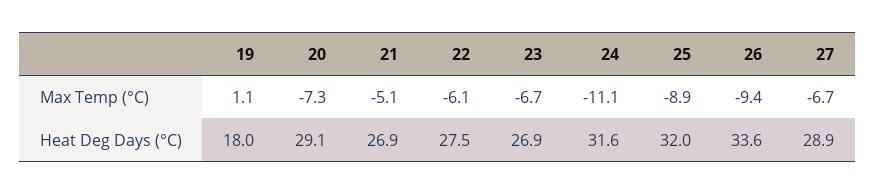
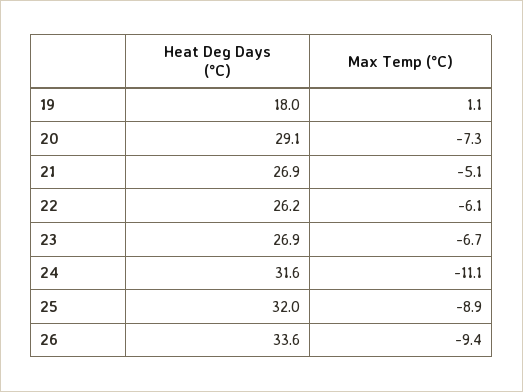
27, Max Temp (°C): -6.7 -> none
22, Heat Deg Days (°C): 27.5 -> 26.2
27, Heat Deg Days (°C): 28.9 -> none

